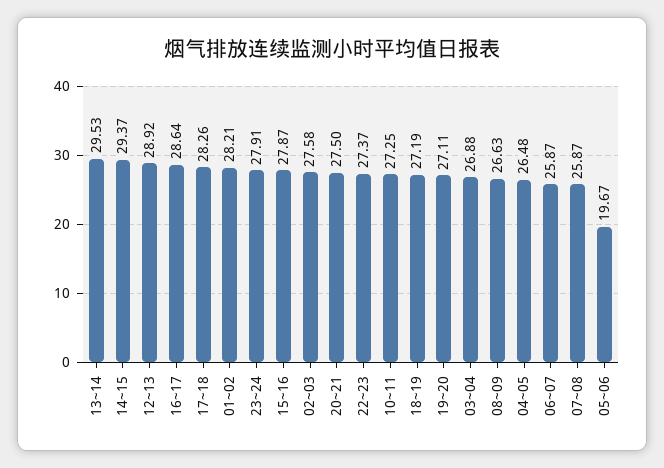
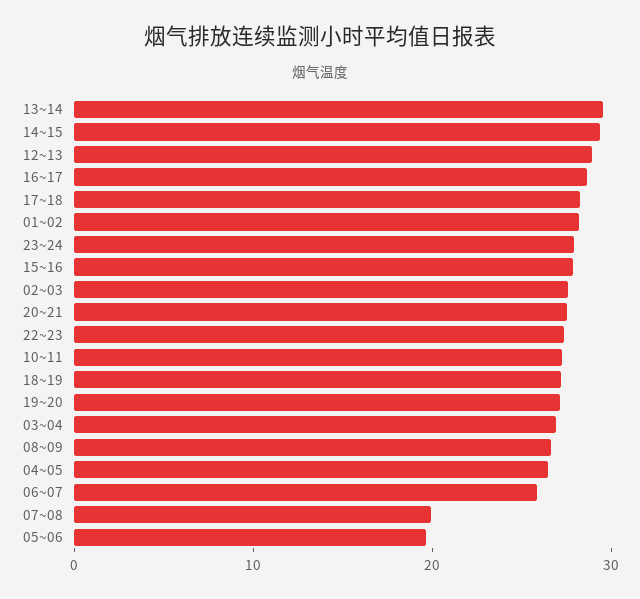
07~08: 25.87 -> 20

